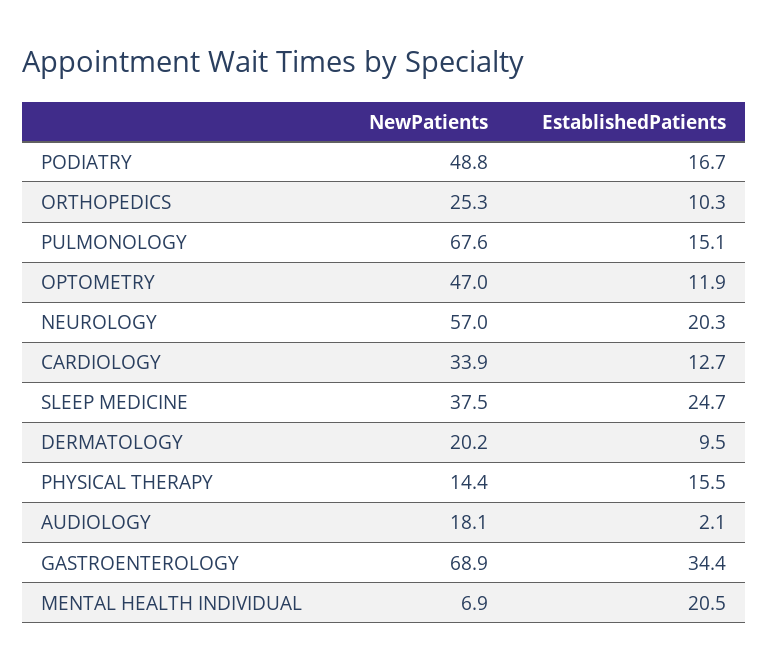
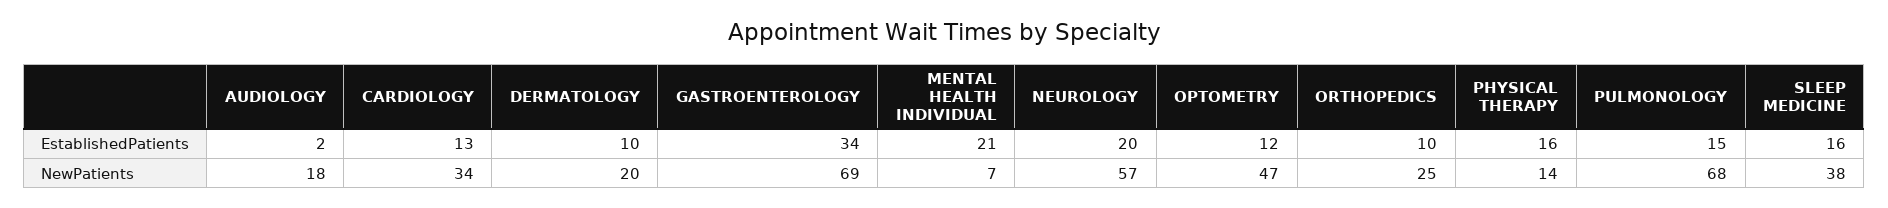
NewPatients, PODIATRY: 48.8 -> none
EstablishedPatients, PODIATRY: 16.7 -> none
EstablishedPatients, SLEEP MEDICINE: 24.7 -> 16

